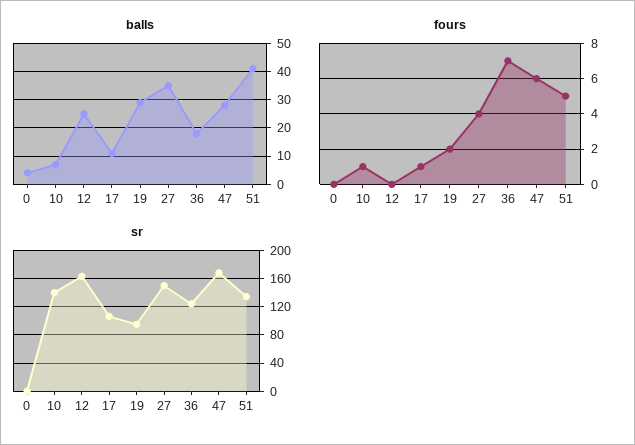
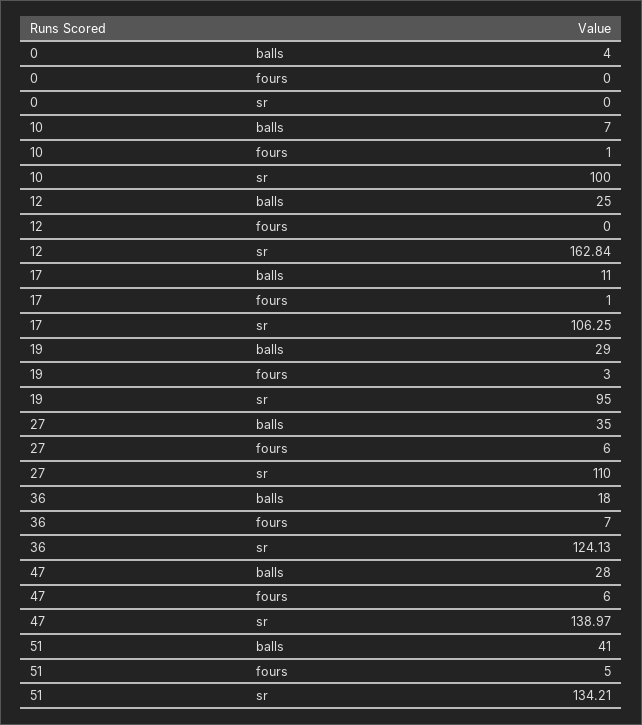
fours, 19: 2 -> 3
fours, 27: 4 -> 6
sr, 10: 140 -> 100
sr, 27: 150 -> 110
sr, 47: 170 -> 138.97

